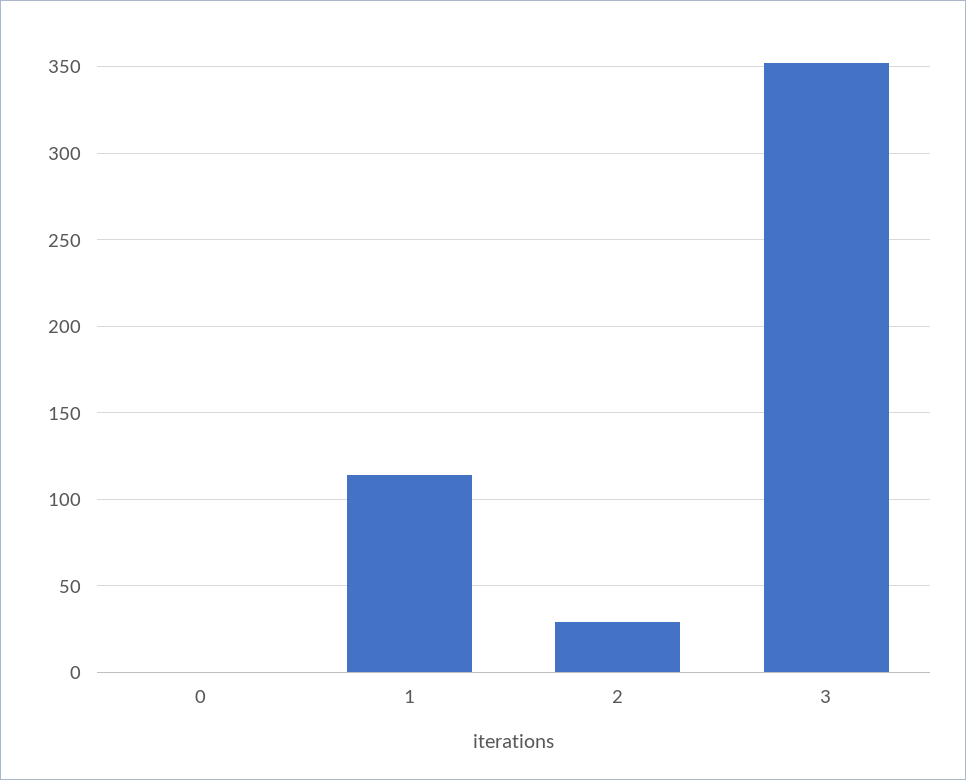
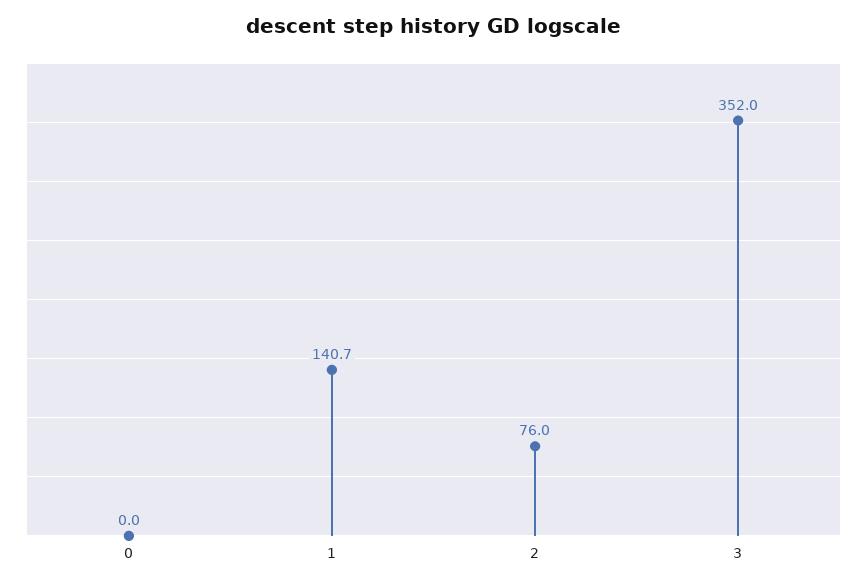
1: 115 -> 140.7
2: 30 -> 76

